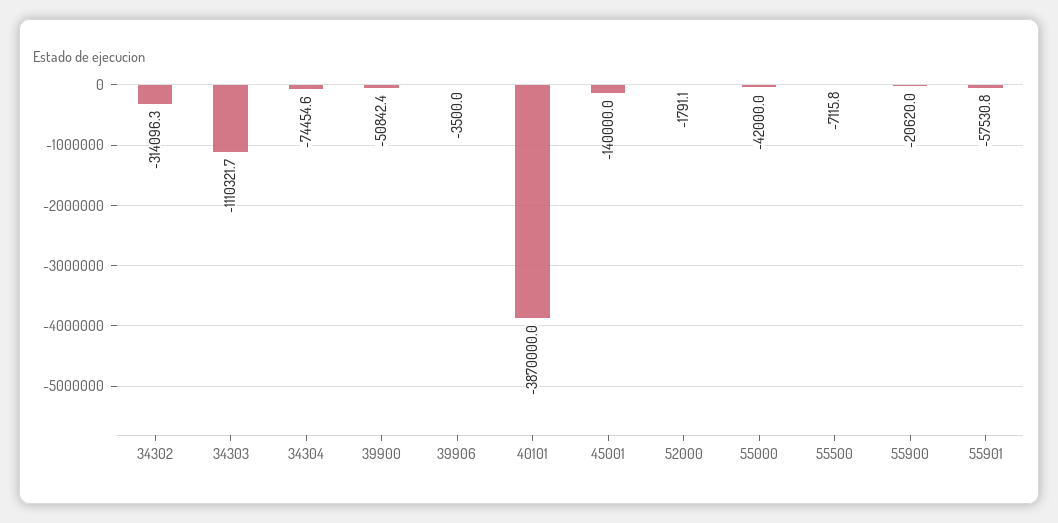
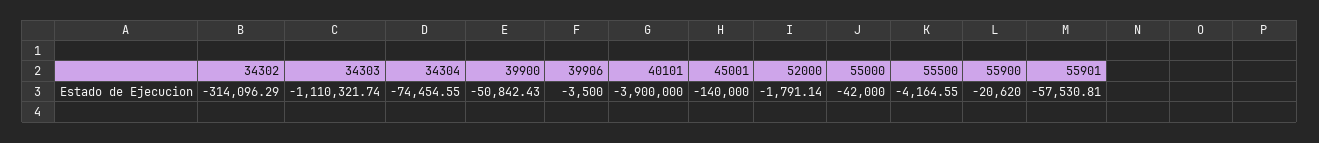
40101: -3870000 -> -3900000
55500: -7115.8 -> -4164.55

